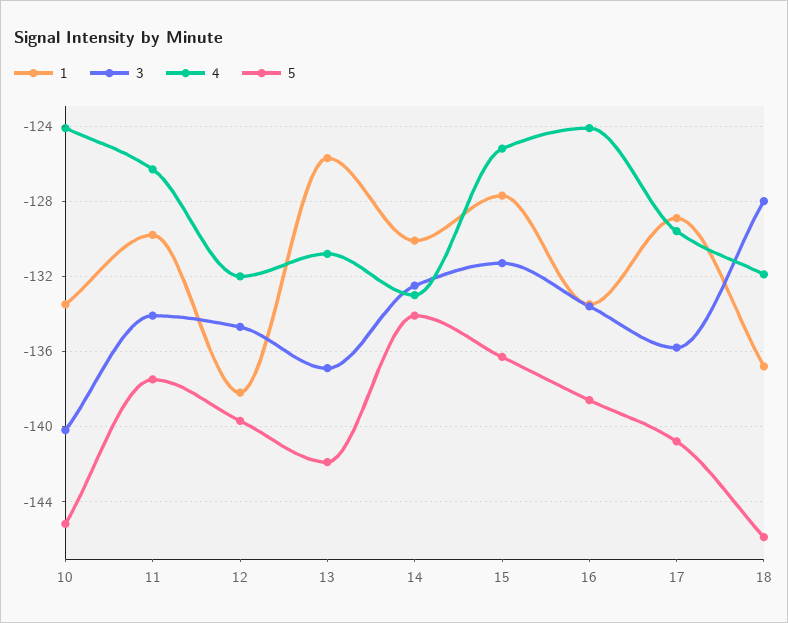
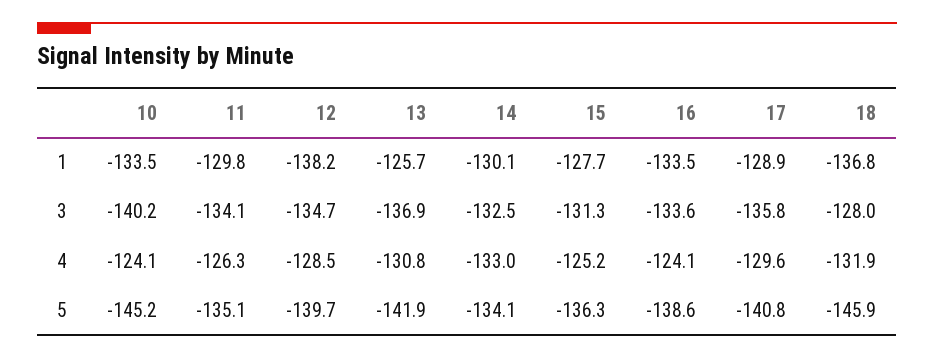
5, 11: -137.5 -> -135.1
4, 12: -132 -> -128.5

